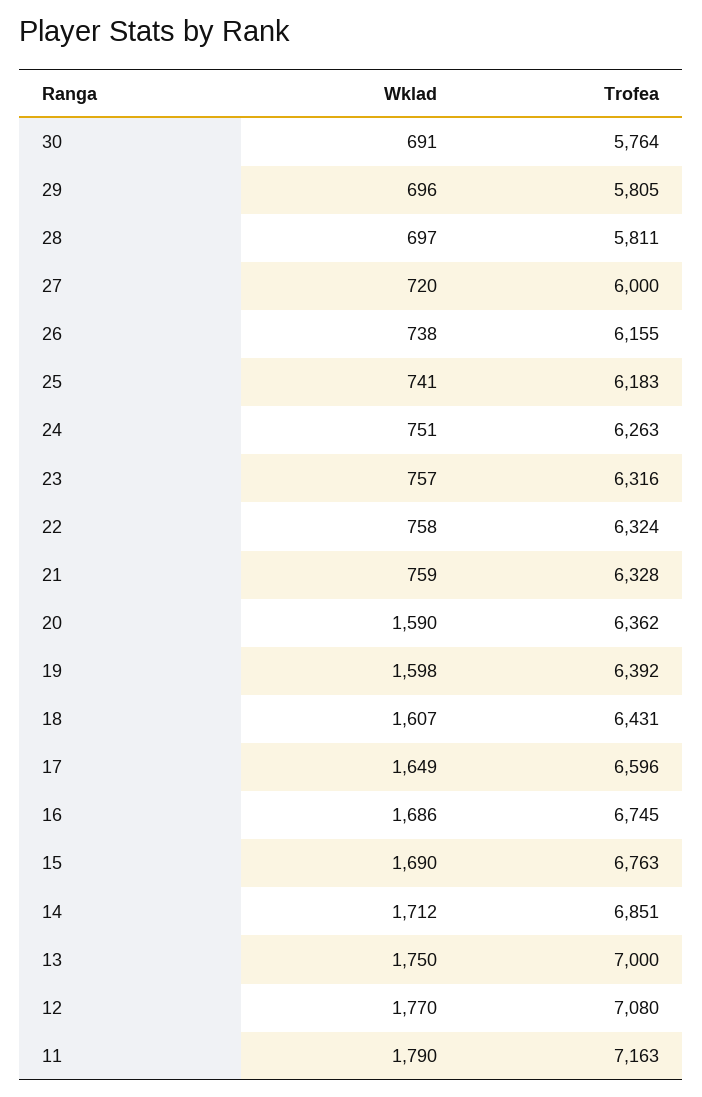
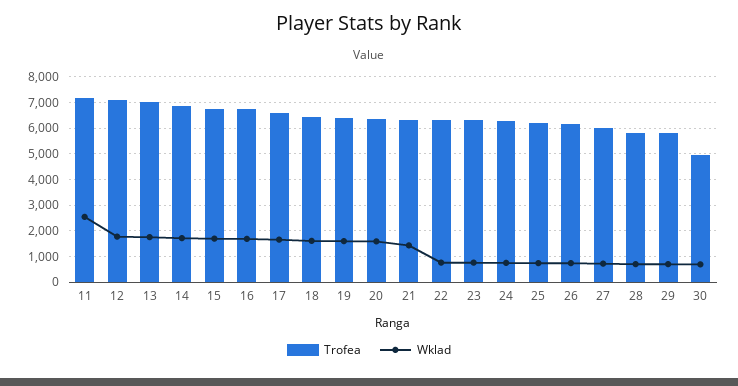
Trofea, 30: 5764 -> 5000
Wklad, 21: 759 -> 1500
Wklad, 11: 1790 -> 2500

